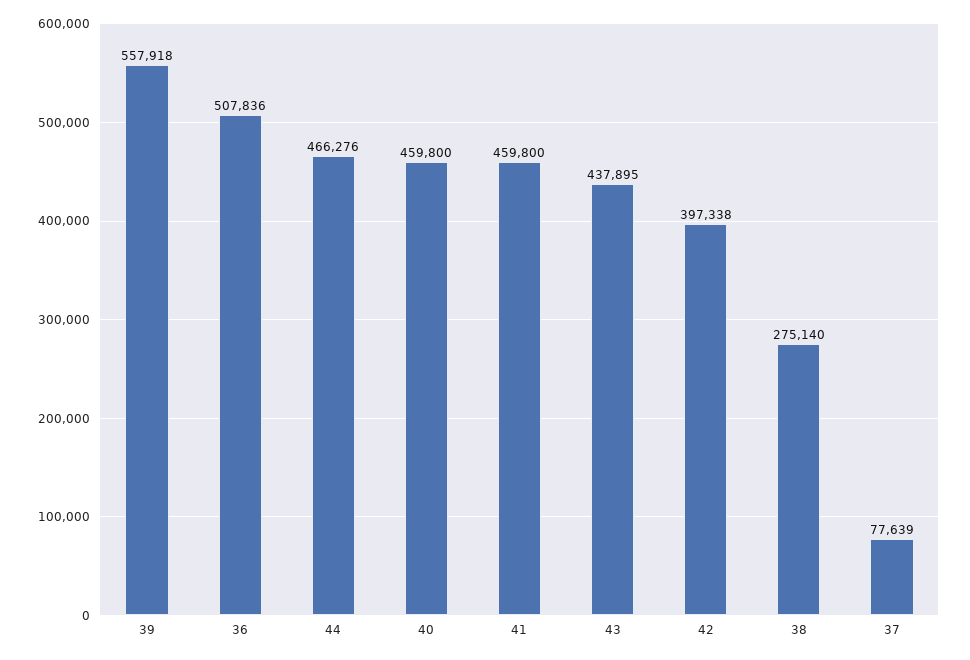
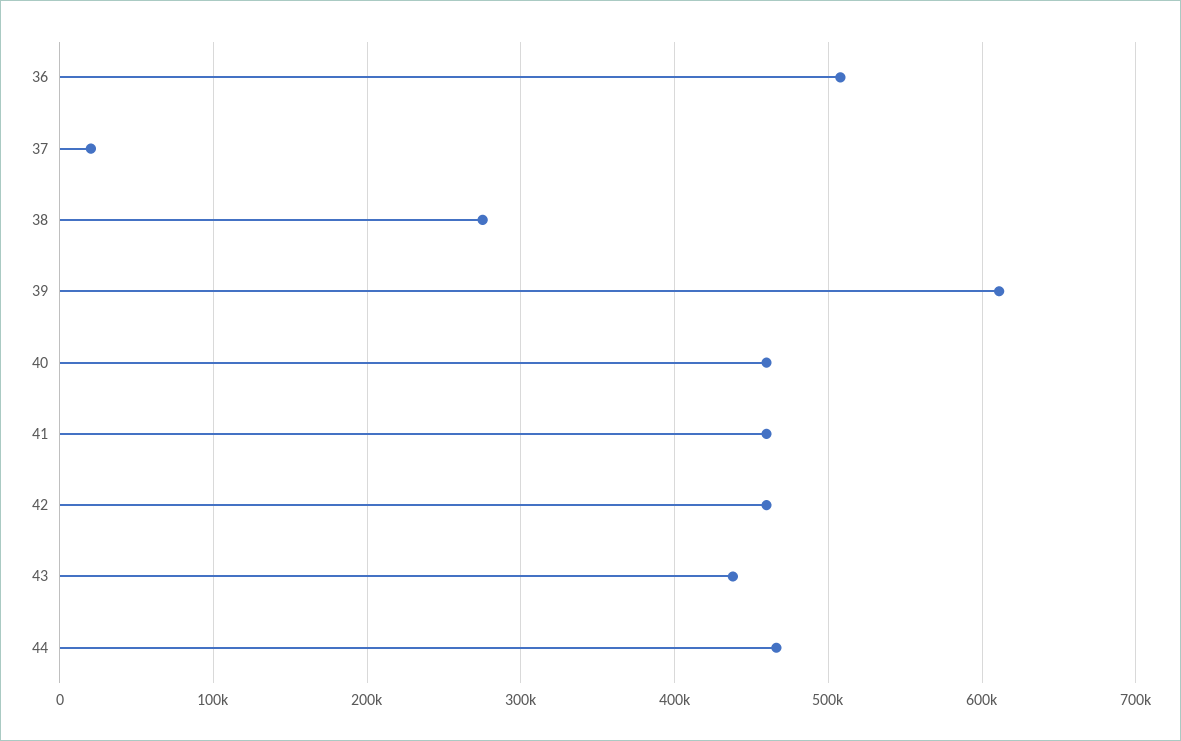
39: 557918 -> 610000
42: 397338 -> 460000
37: 77639 -> 20000

